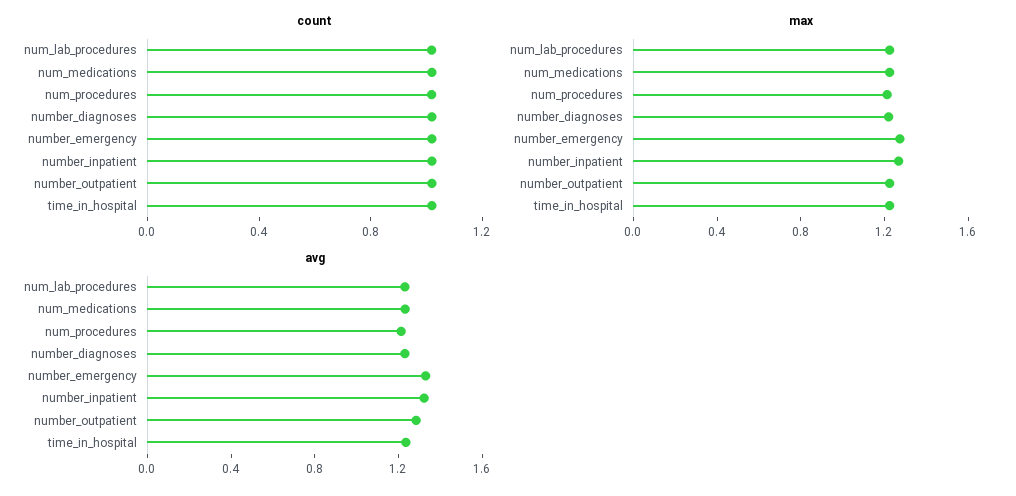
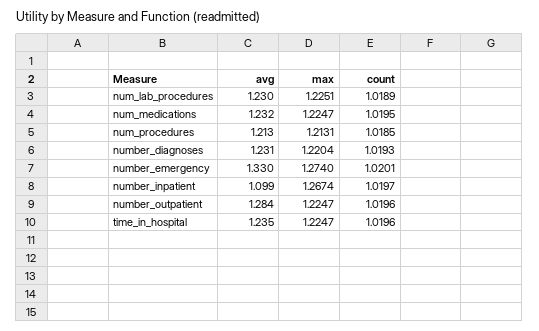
avg, number_inpatient: 1.3 -> 1.099

